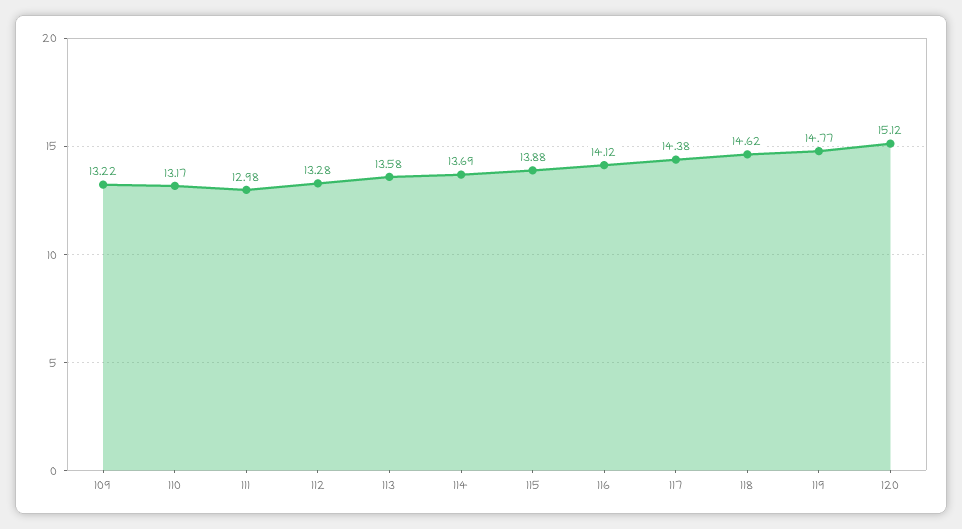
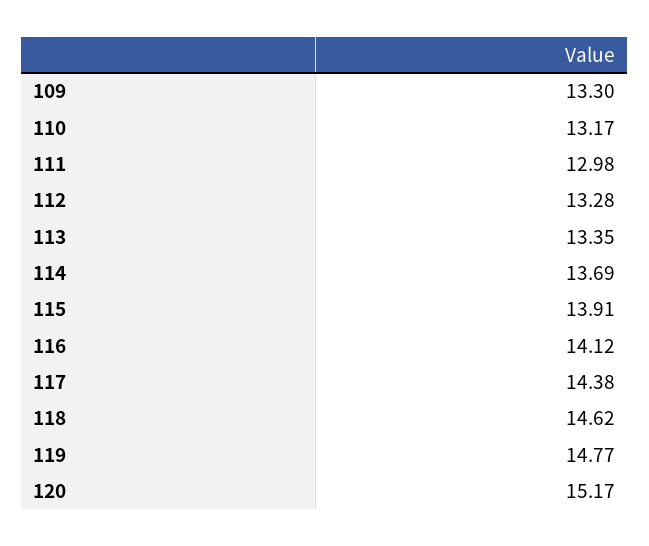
109: 13.22 -> 13.3
113: 13.58 -> 13.35
115: 13.88 -> 13.91
120: 15.12 -> 15.17

